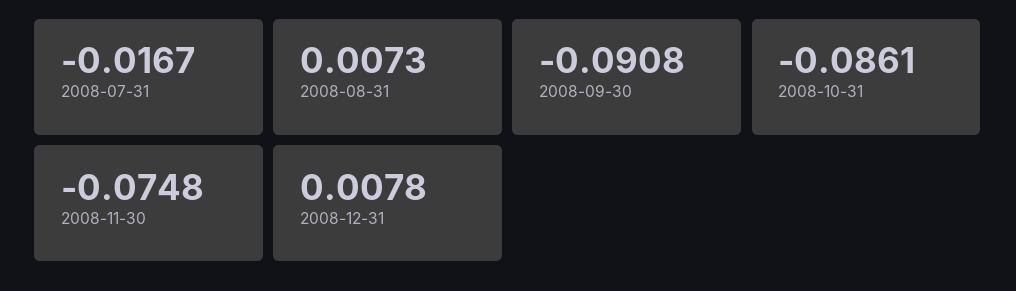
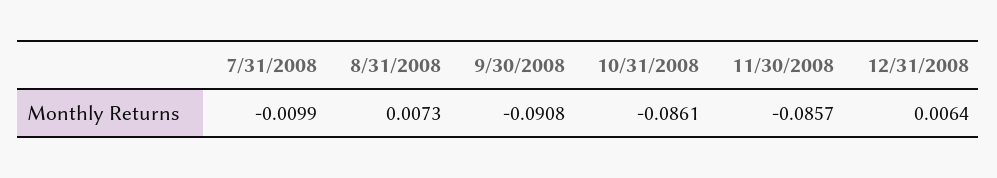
2008-07-31: -0.0167 -> -0.0099
2008-11-30: -0.0748 -> -0.0857
2008-12-31: 0.0078 -> 0.0064

